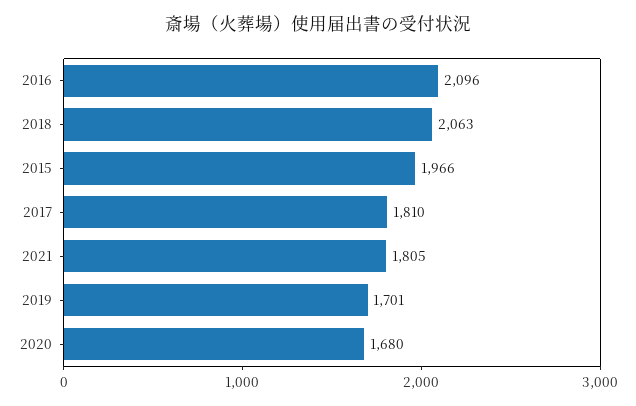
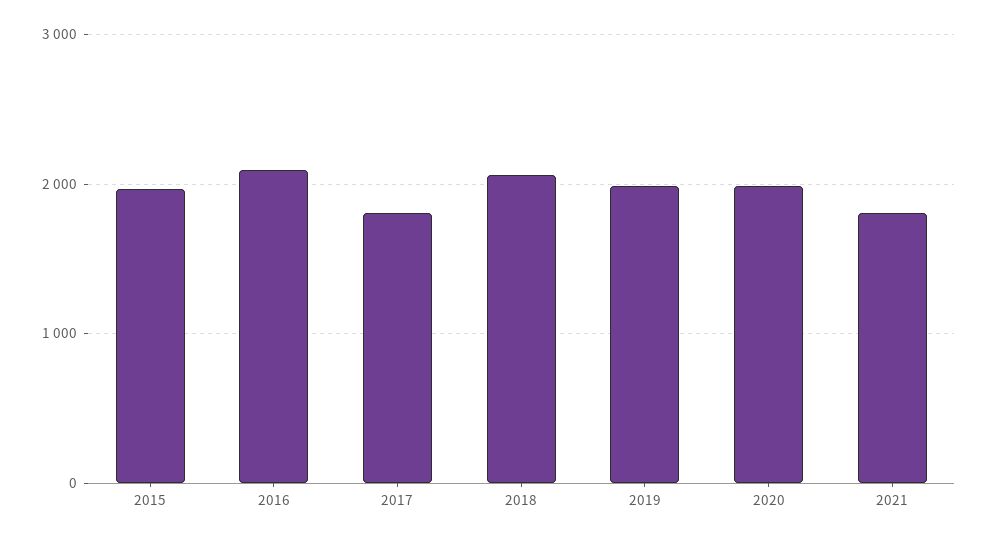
2019: 1701 -> 2000
2020: 1680 -> 2000

